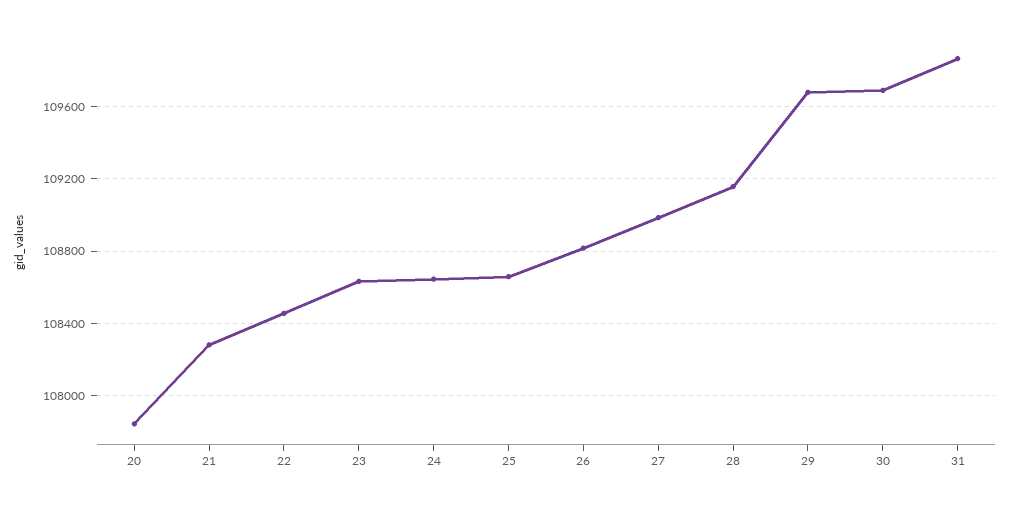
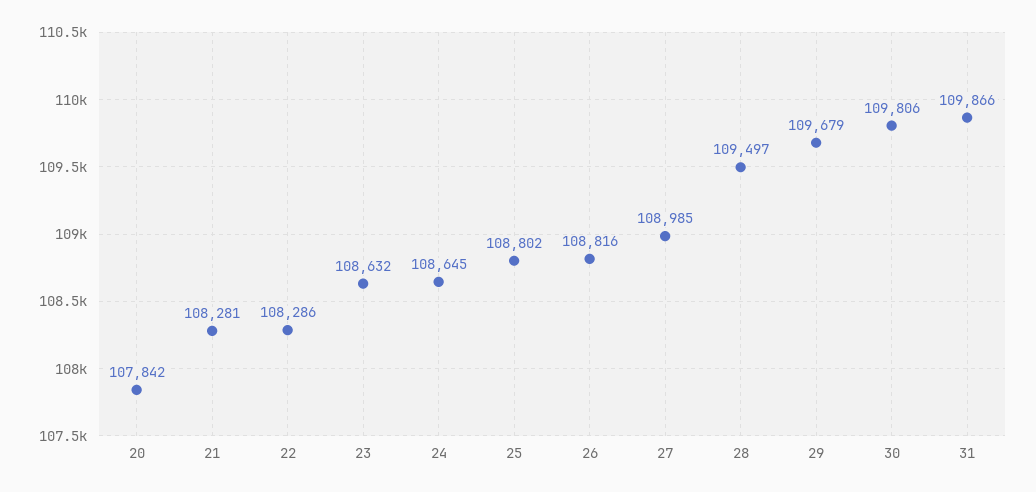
22: 108450 -> 108286
25: 108650 -> 108802
28: 109150 -> 109497
30: 109700 -> 109806

